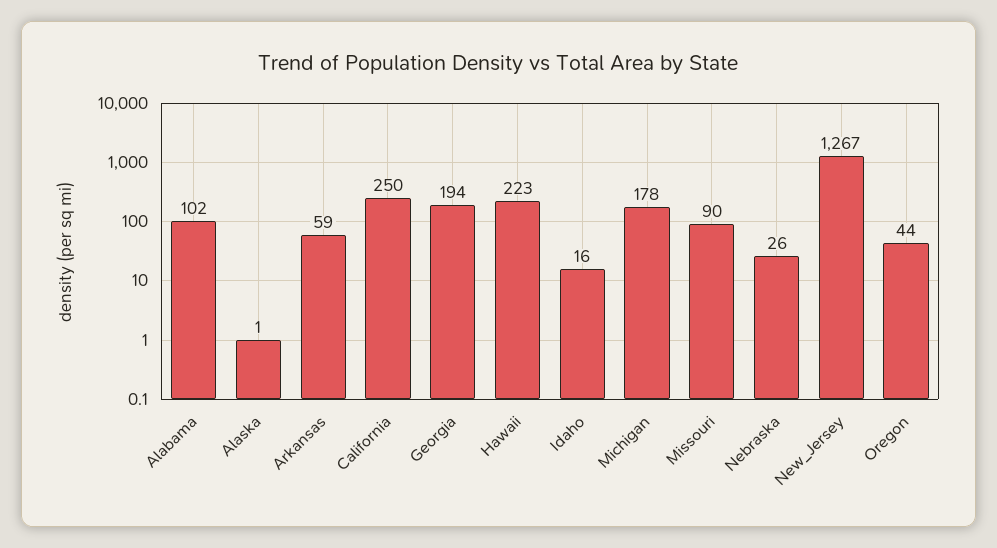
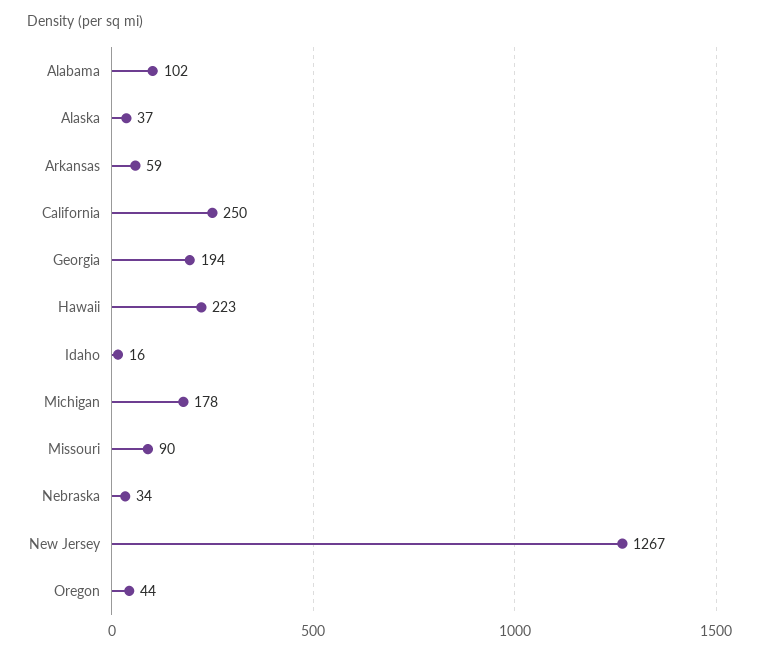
Alaska: 1 -> 37
Nebraska: 26 -> 34

